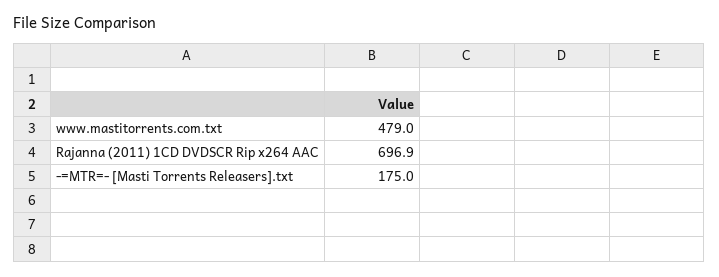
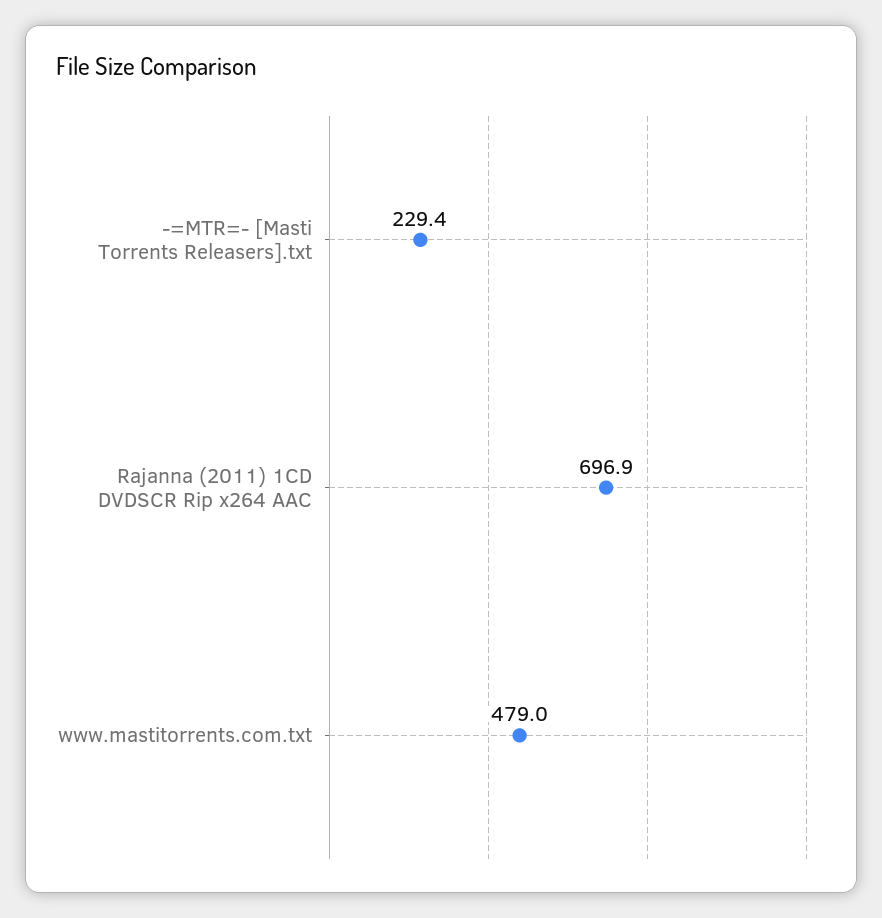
-=MTR=- [Masti Torrents Releasers].txt: 175 -> 229.4

